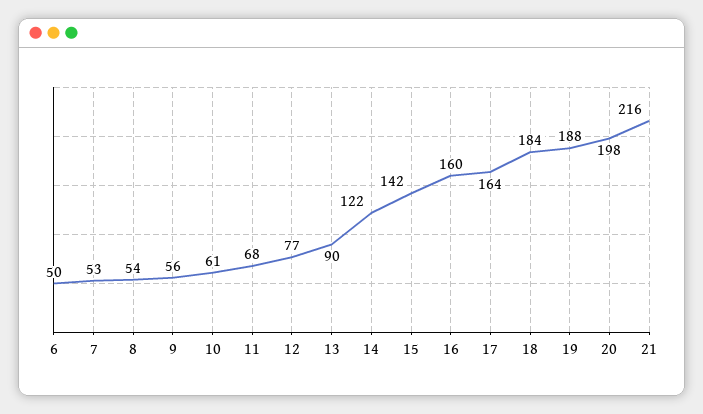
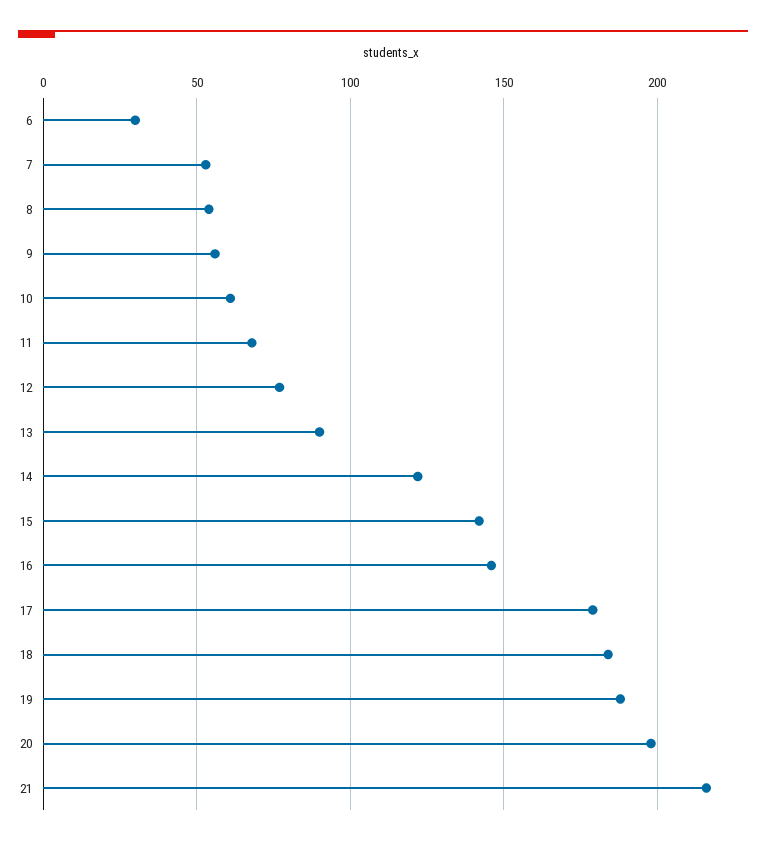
6: 50 -> 30
16: 160 -> 145
17: 164 -> 180

